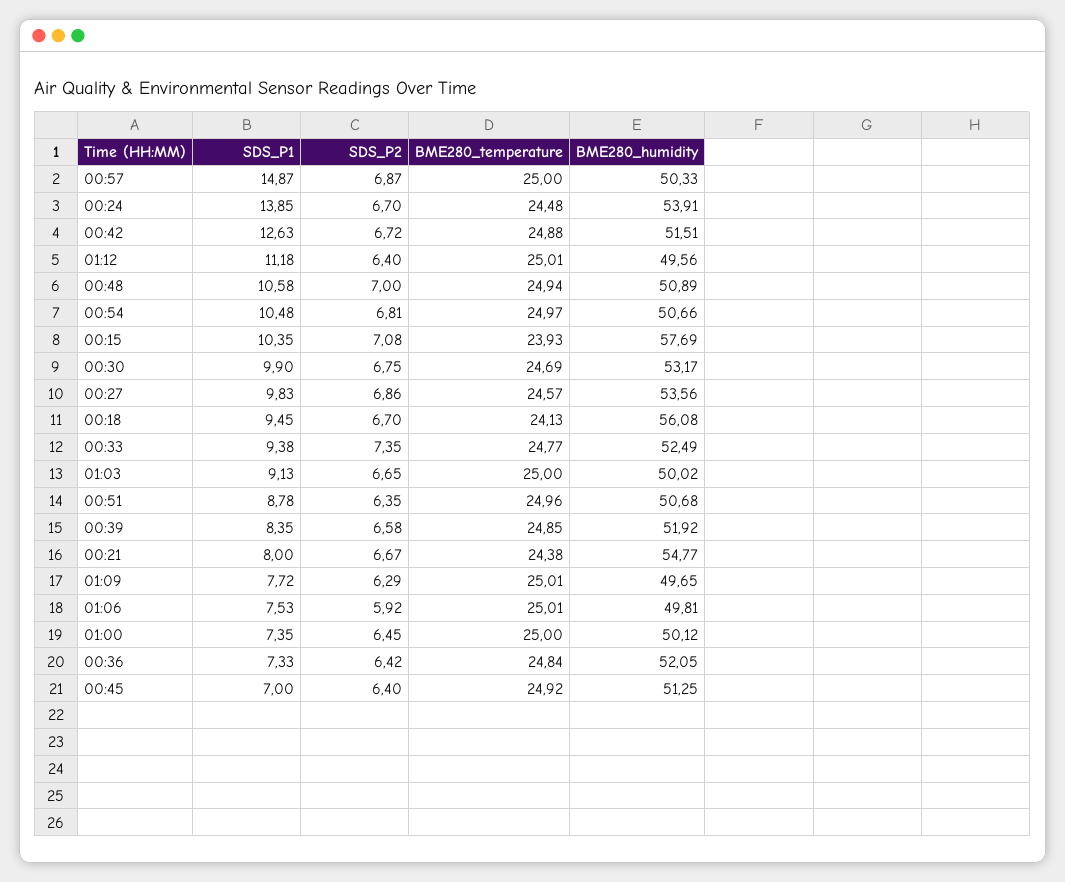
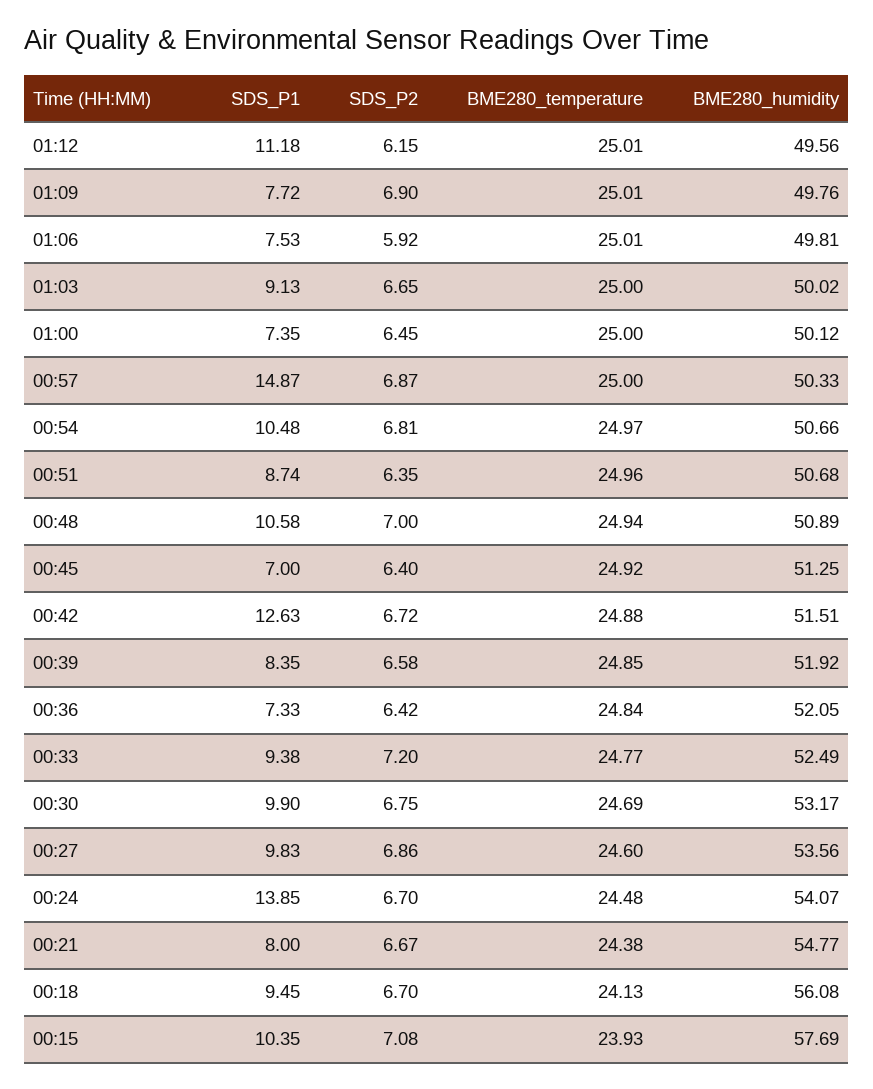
BME280_humidity, 00:24: 53.91 -> 54.07
SDS_P2, 01:12: 6.4 -> 6.15
BME280_temperature, 00:27: 24.57 -> 24.6
SDS_P2, 00:33: 7.35 -> 7.2
SDS_P1, 00:51: 8.78 -> 8.74
SDS_P2, 01:09: 6.29 -> 6.9
BME280_humidity, 01:09: 49.65 -> 49.76

